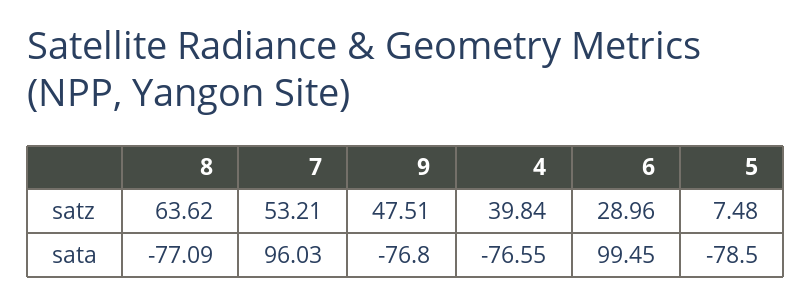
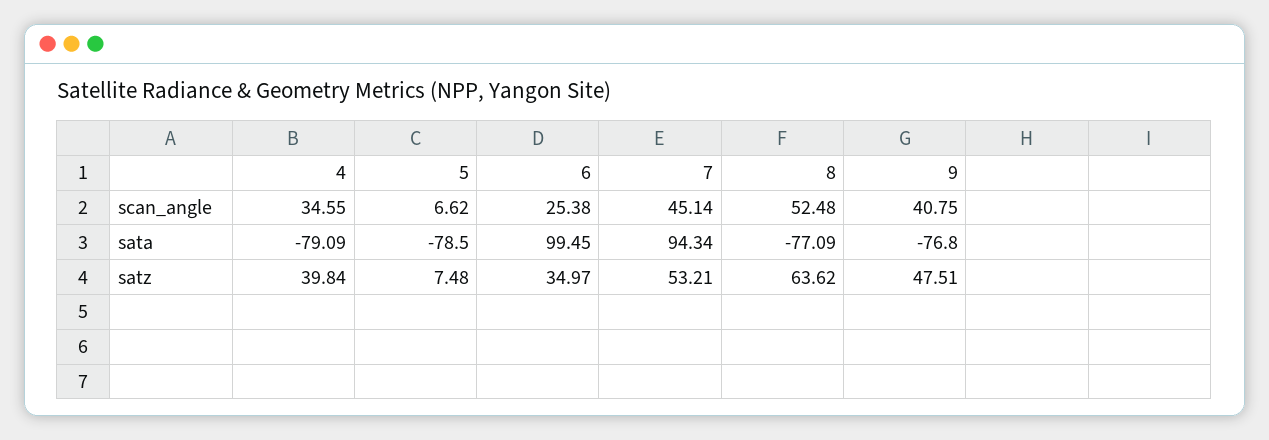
6, satz: 28.96 -> 34.97
7, sata: 96.03 -> 94.34
4, sata: -76.55 -> -79.09
4, scan_angle: none -> 34.55
5, scan_angle: none -> 6.62
6, scan_angle: none -> 25.38
7, scan_angle: none -> 45.14
8, scan_angle: none -> 52.48
9, scan_angle: none -> 40.75

